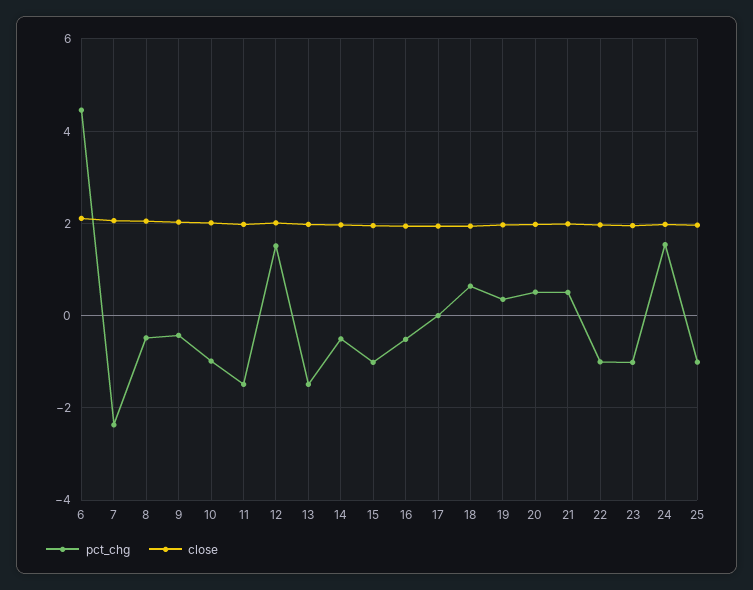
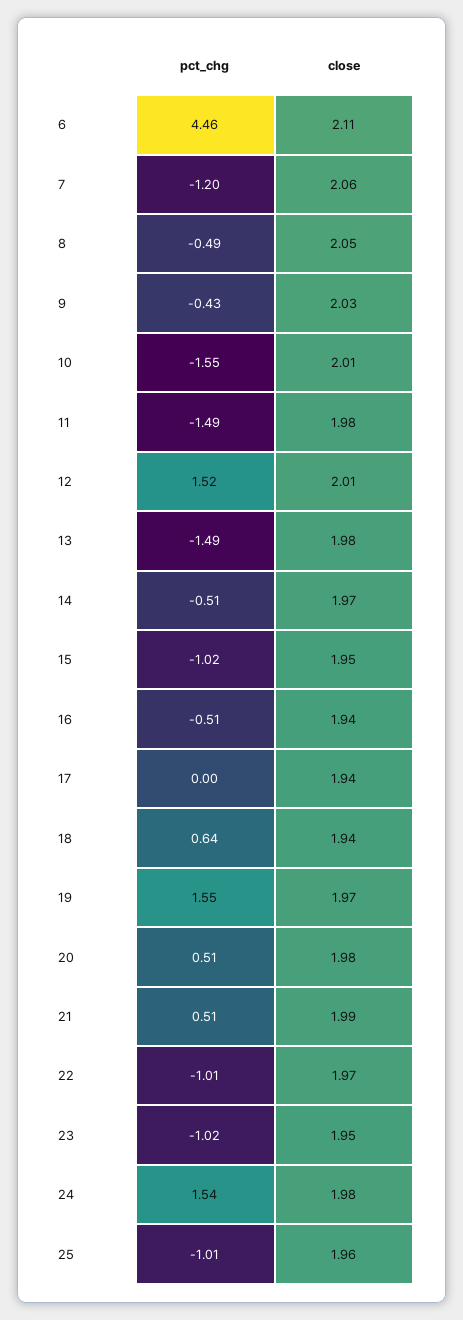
pct_chg, 7: -2.4 -> -1.2
pct_chg, 10: -1 -> -1.55
pct_chg, 19: 0.4 -> 1.55

